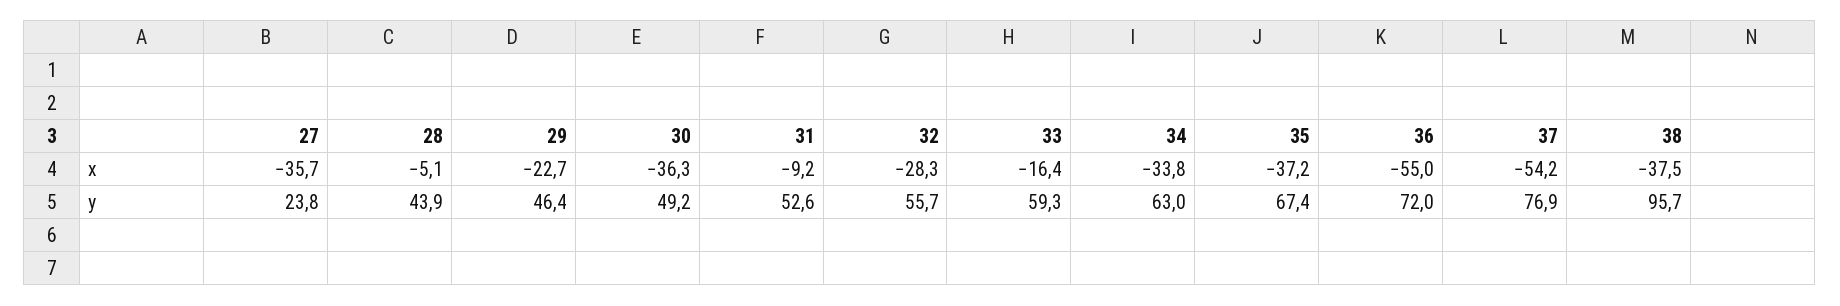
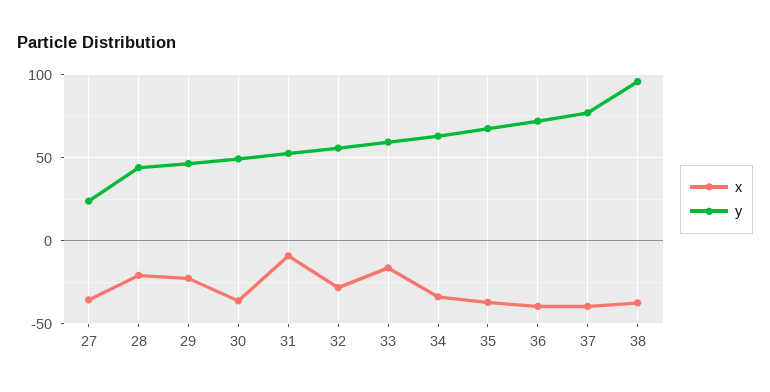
x, 28: -5.1 -> -20
x, 36: -55 -> -40
x, 37: -54.2 -> -40

